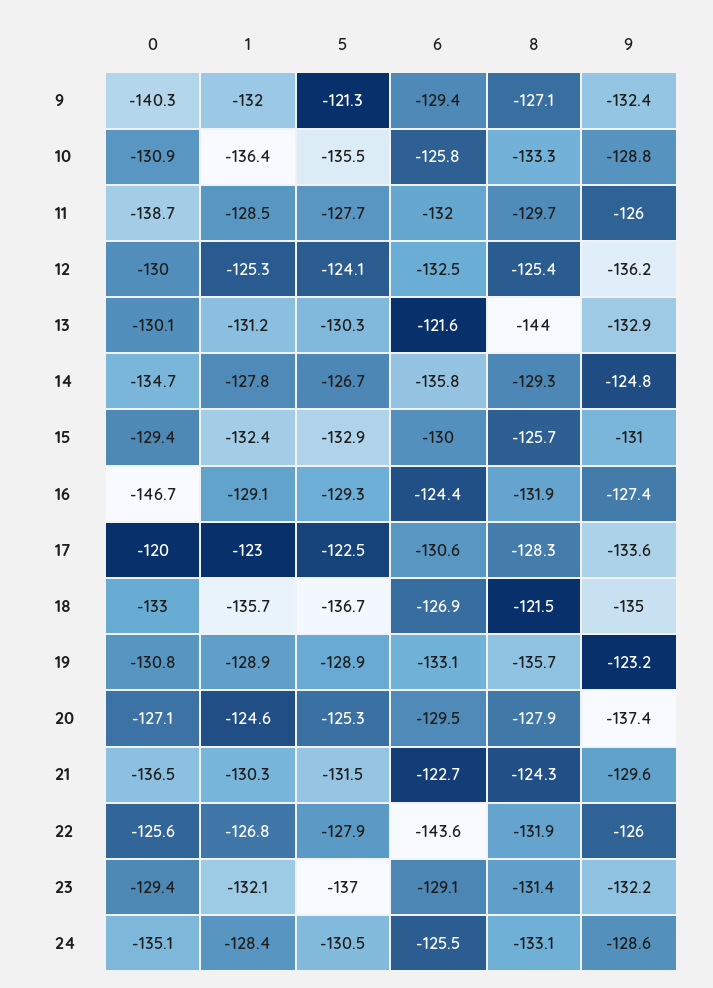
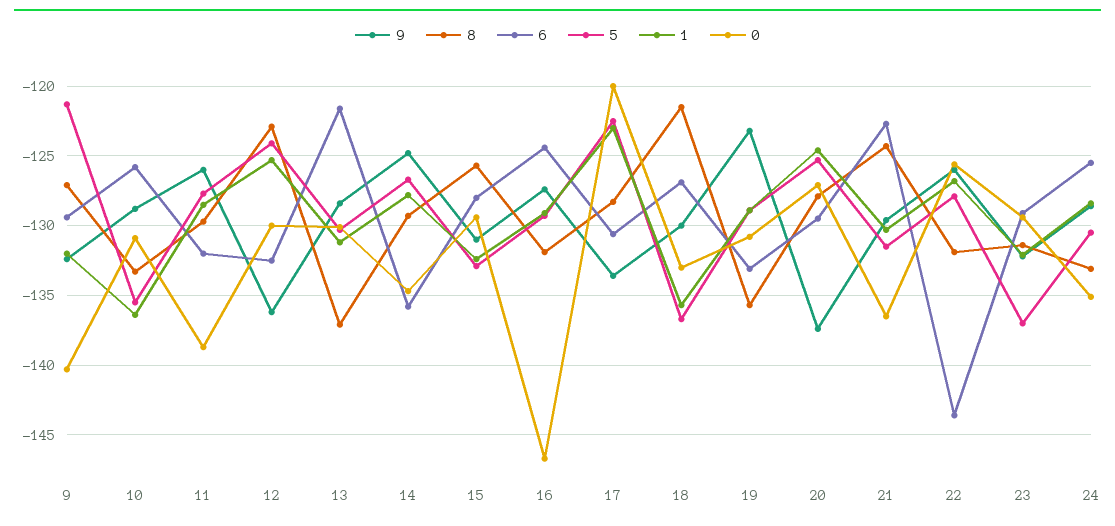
8, 12: -125.4 -> -123
8, 13: -144 -> -137
9, 13: -132.9 -> -128.5
6, 15: -130 -> -128
9, 18: -135 -> -130

